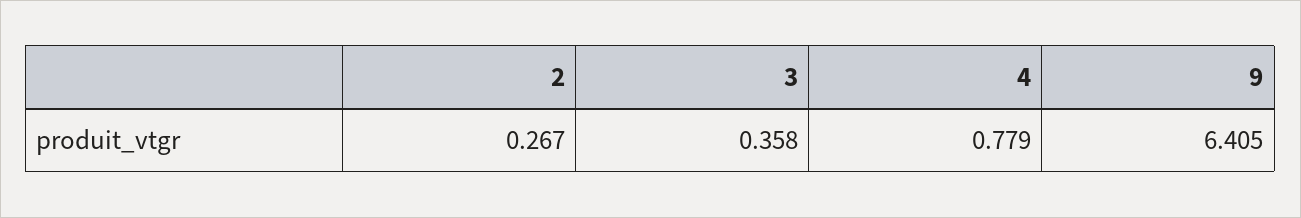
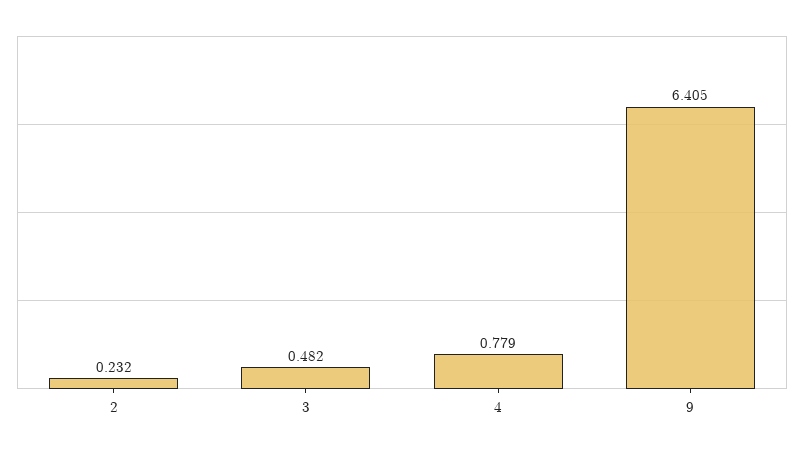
2: 0.267 -> 0.232
3: 0.358 -> 0.482

